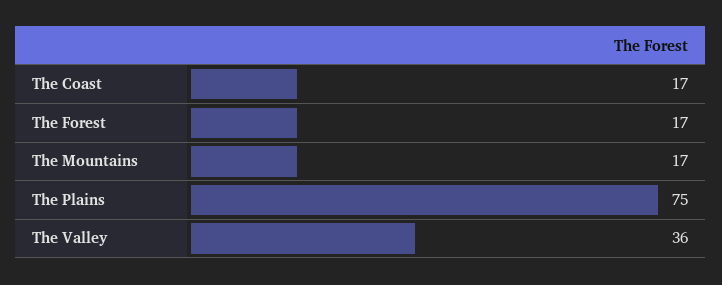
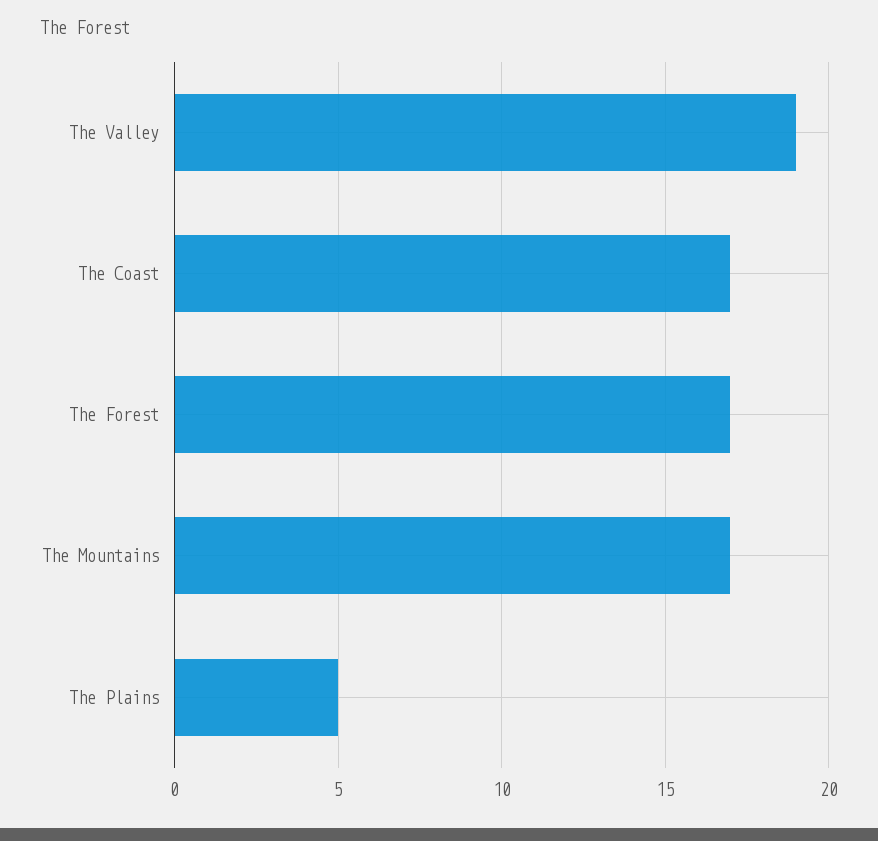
The Plains: 75 -> 5
The Valley: 36 -> 19

